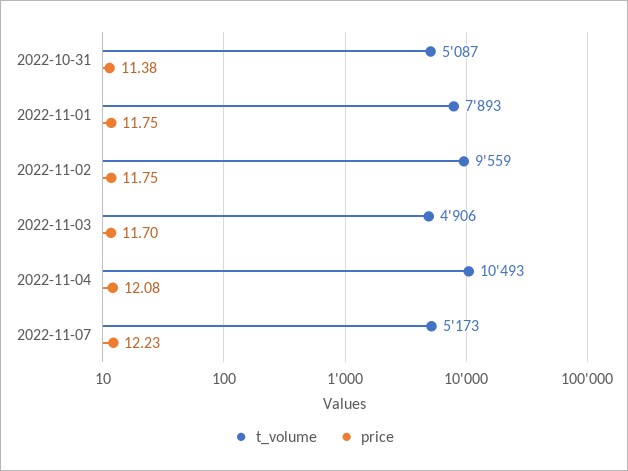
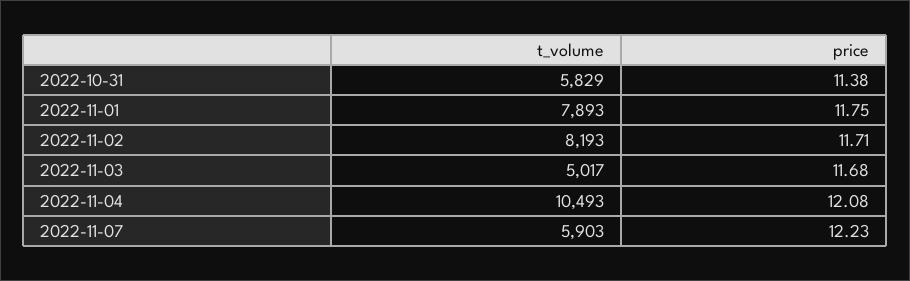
t_volume, 2022-10-31: 5087 -> 5829
t_volume, 2022-11-02: 9559 -> 8193
price, 2022-11-02: 11.75 -> 11.71
t_volume, 2022-11-03: 4906 -> 5017
price, 2022-11-03: 11.7 -> 11.68
t_volume, 2022-11-07: 5173 -> 5903

